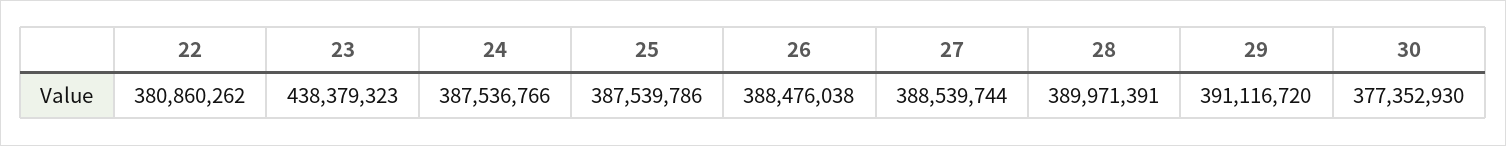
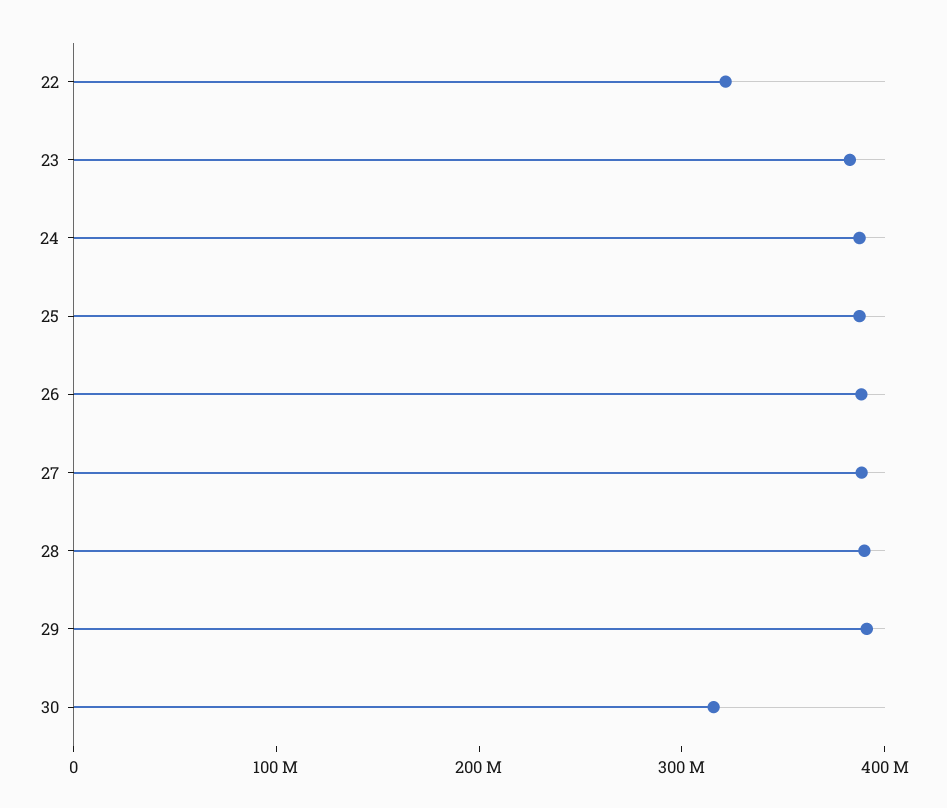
22: 380860262 -> 320000000
23: 438379323 -> 380000000
30: 377352930 -> 320000000

